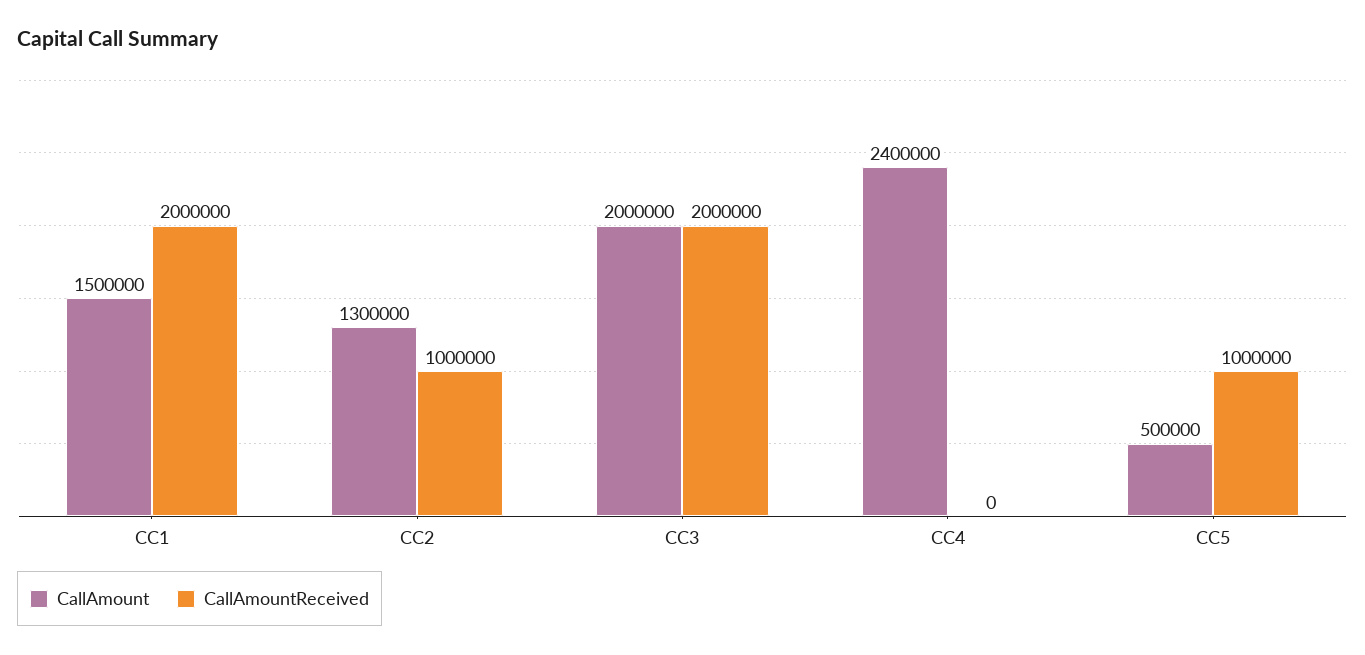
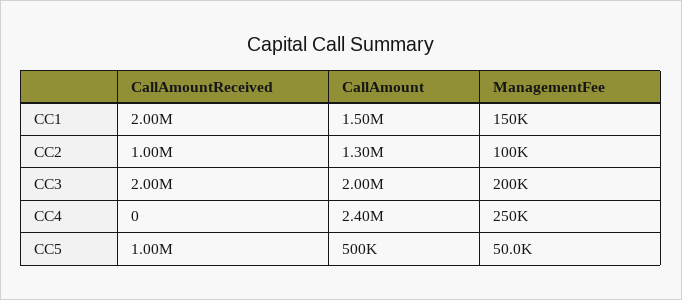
ManagementFee, CC1: none -> 150000
ManagementFee, CC2: none -> 100000
ManagementFee, CC3: none -> 200000
ManagementFee, CC4: none -> 250000
ManagementFee, CC5: none -> 50000

